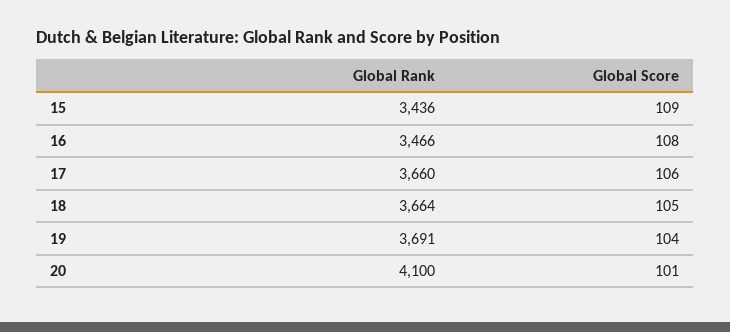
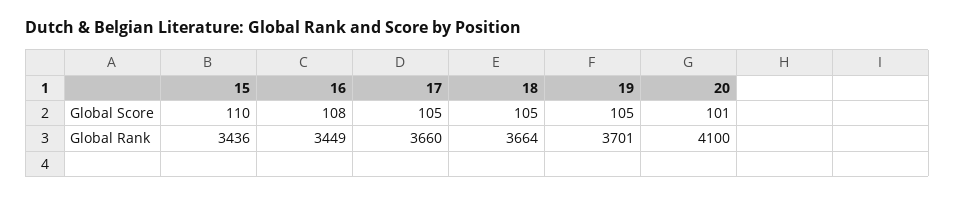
Global Score, 15: 109 -> 110
Global Rank, 16: 3466 -> 3449
Global Score, 17: 106 -> 105
Global Rank, 19: 3691 -> 3701
Global Score, 19: 104 -> 105

